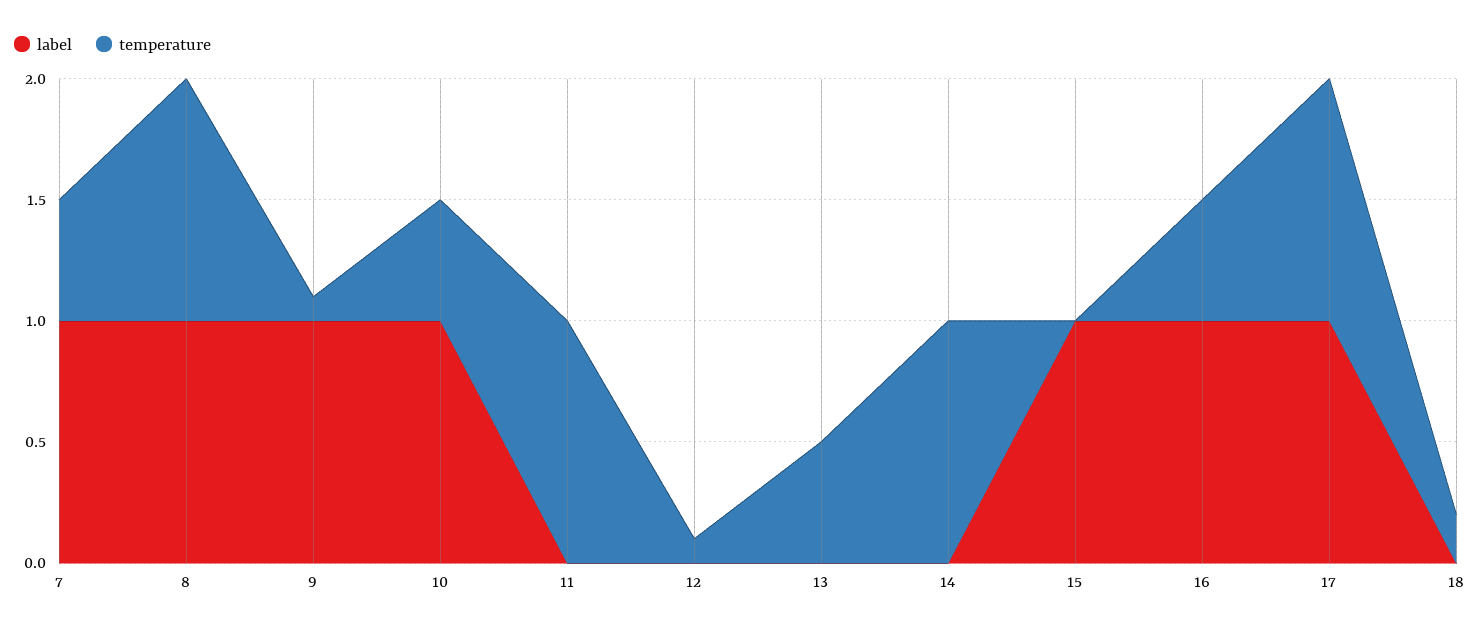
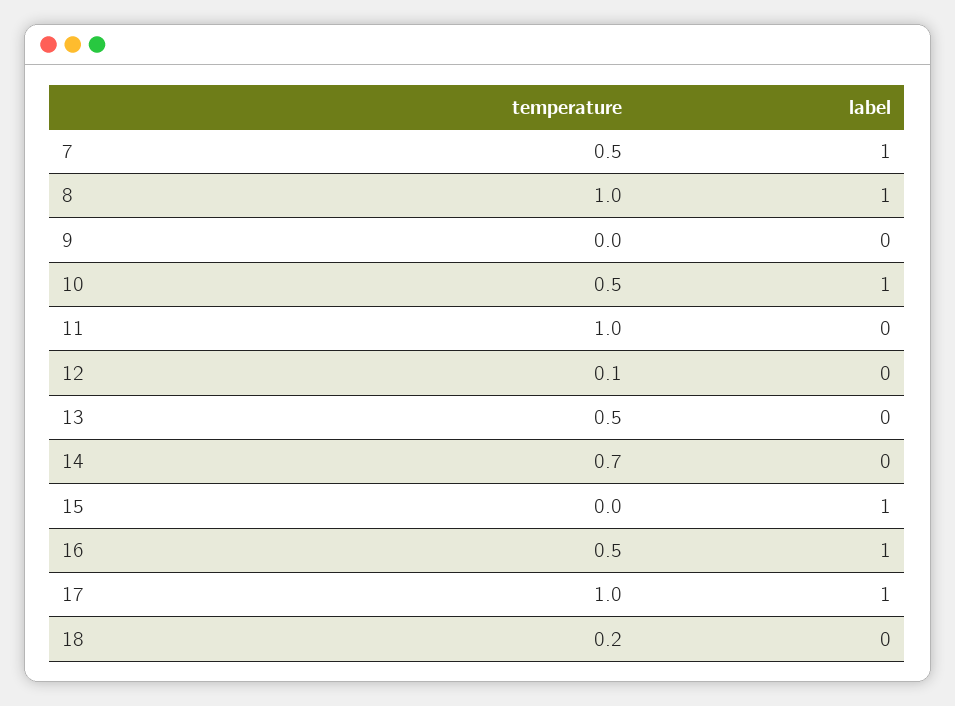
label, 9: 1 -> 0
temperature, 9: 0.1 -> 0
temperature, 14: 1 -> 0.7

